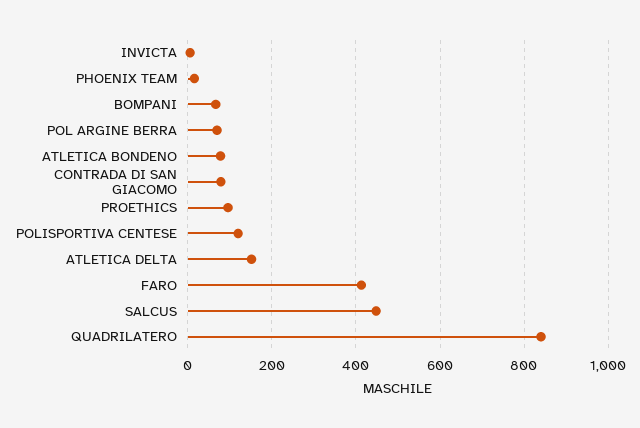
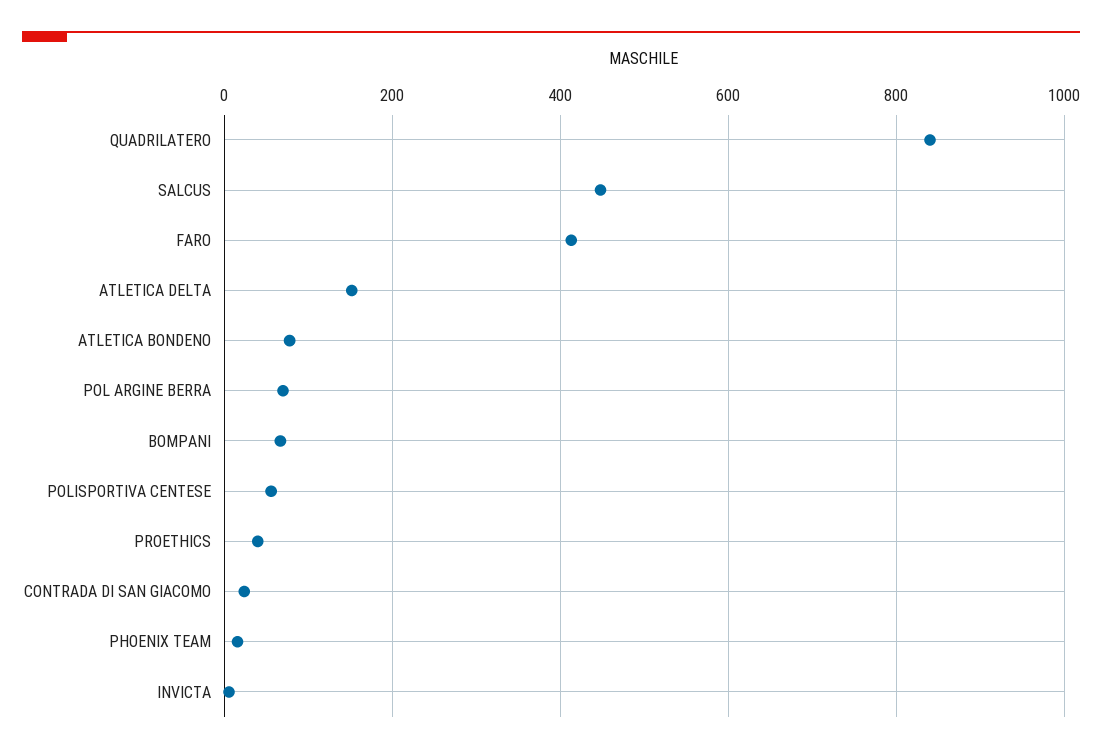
CONTRADA DI SAN GIACOMO: 80 -> 20
PROETHICS: 100 -> 40
POLISPORTIVA CENTESE: 120 -> 60

